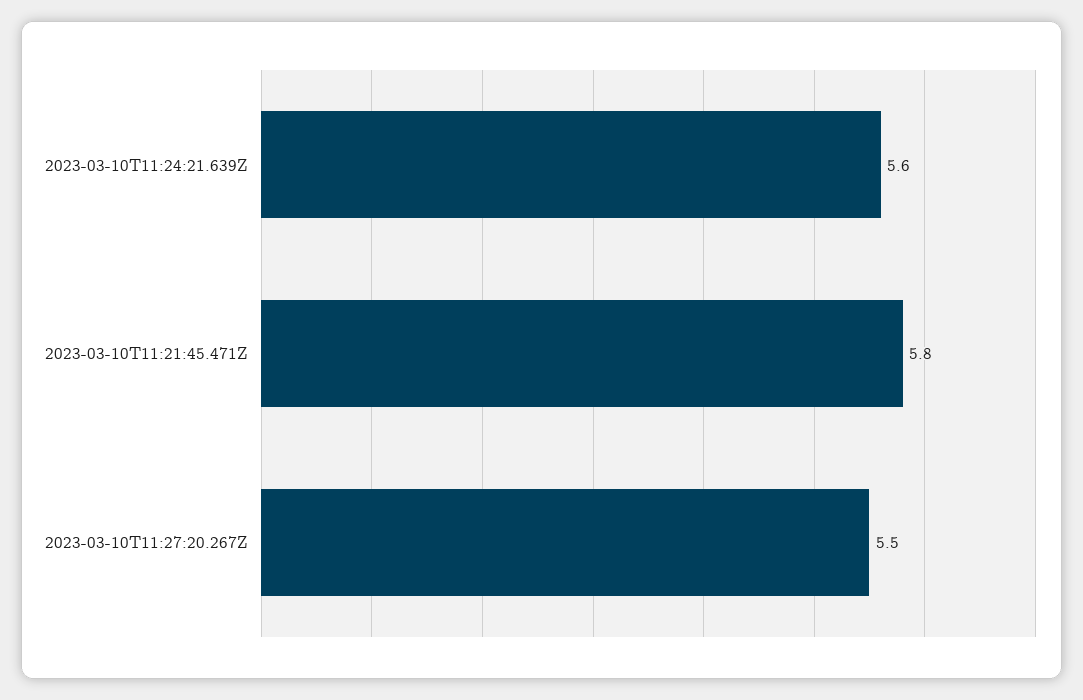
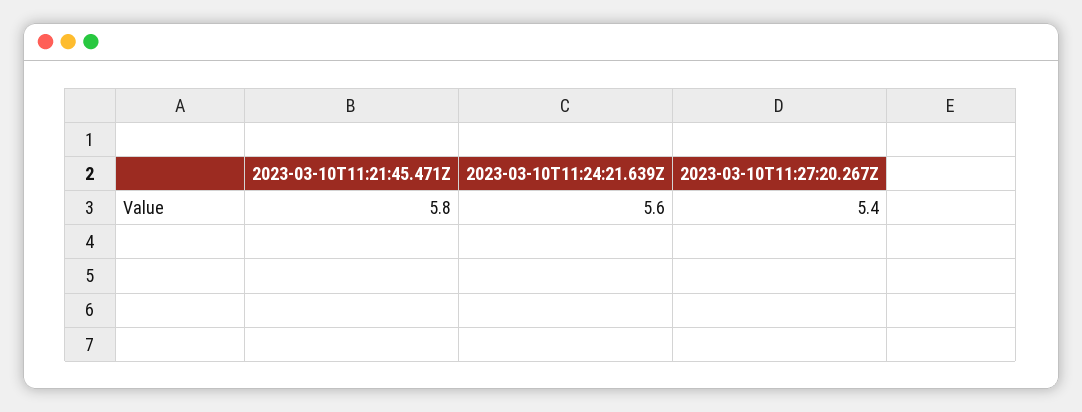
2023-03-10T11:27:20.267Z: 5.5 -> 5.4

